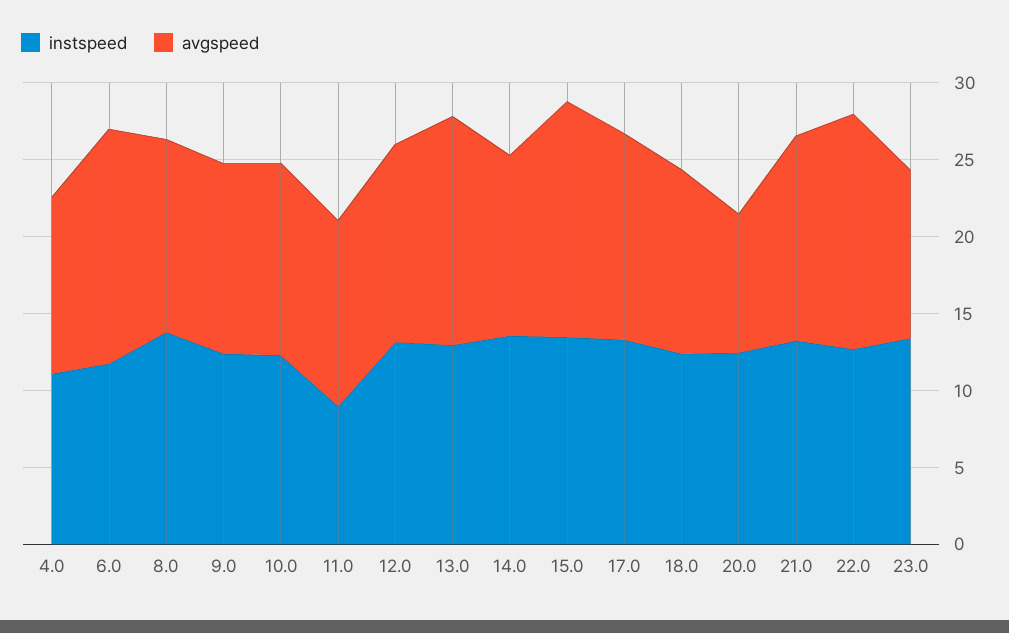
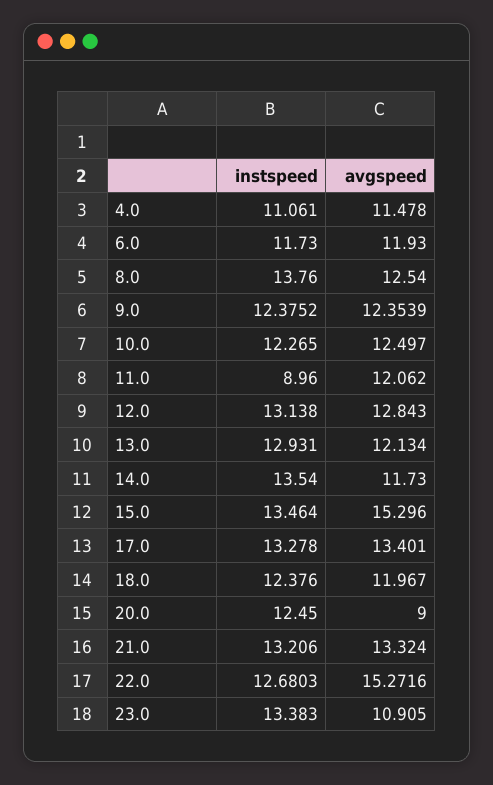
avgspeed, 6.0: 15 -> 11.93
avgspeed, 13.0: 15 -> 12.134

